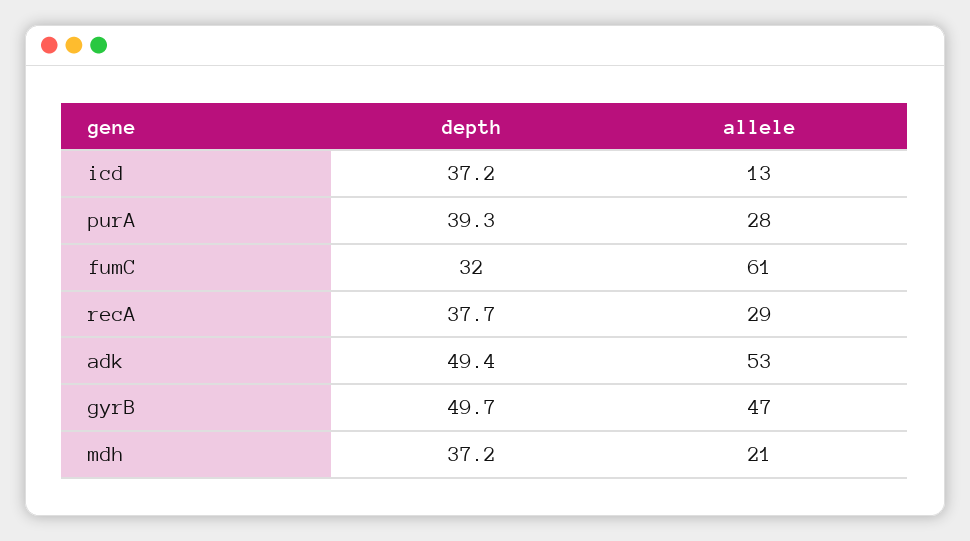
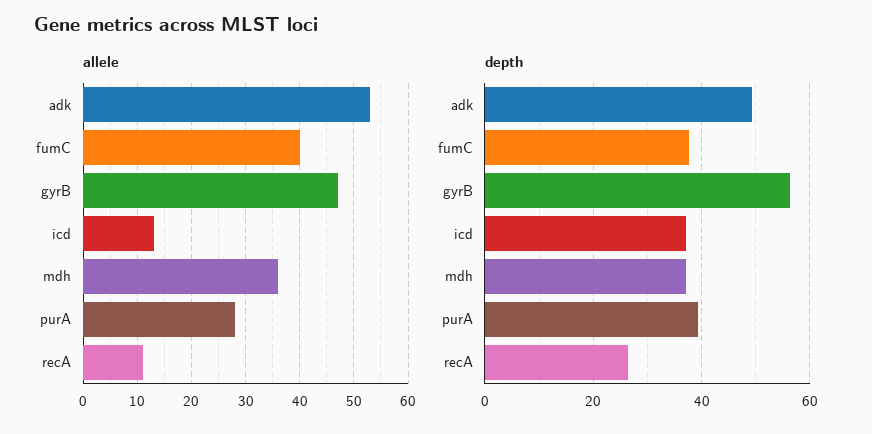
depth, fumC: 32 -> 38
allele, fumC: 61 -> 40
depth, recA: 37.7 -> 26
allele, recA: 29 -> 10
depth, gyrB: 49.7 -> 56
allele, mdh: 21 -> 35

